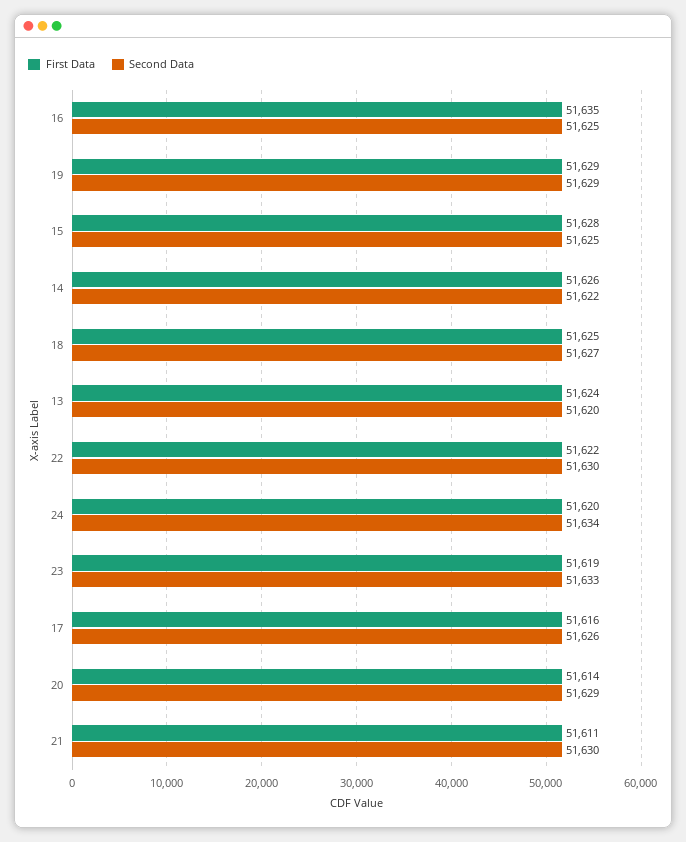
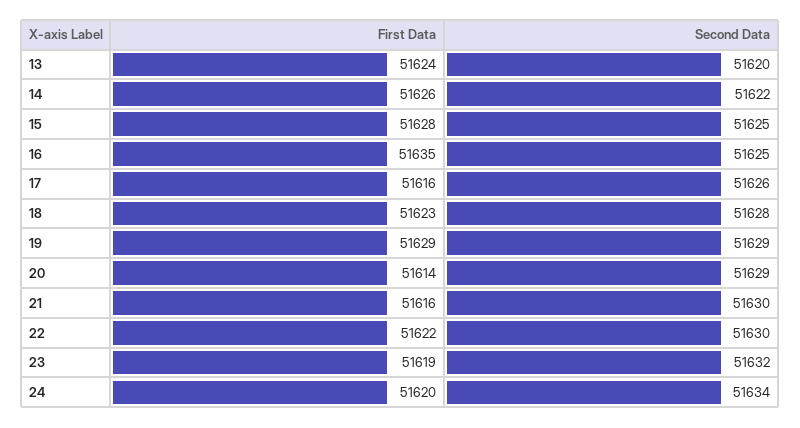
First Data, 18: 51625 -> 51623
Second Data, 18: 51627 -> 51628
Second Data, 23: 51633 -> 51632
First Data, 21: 51611 -> 51616

